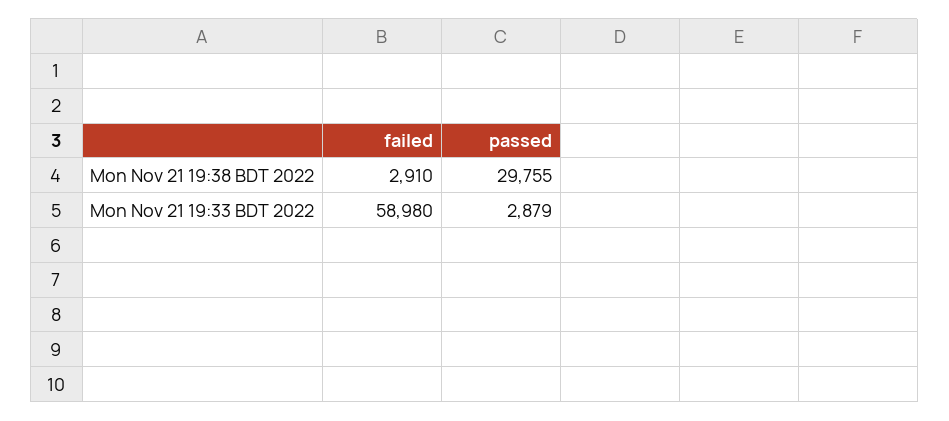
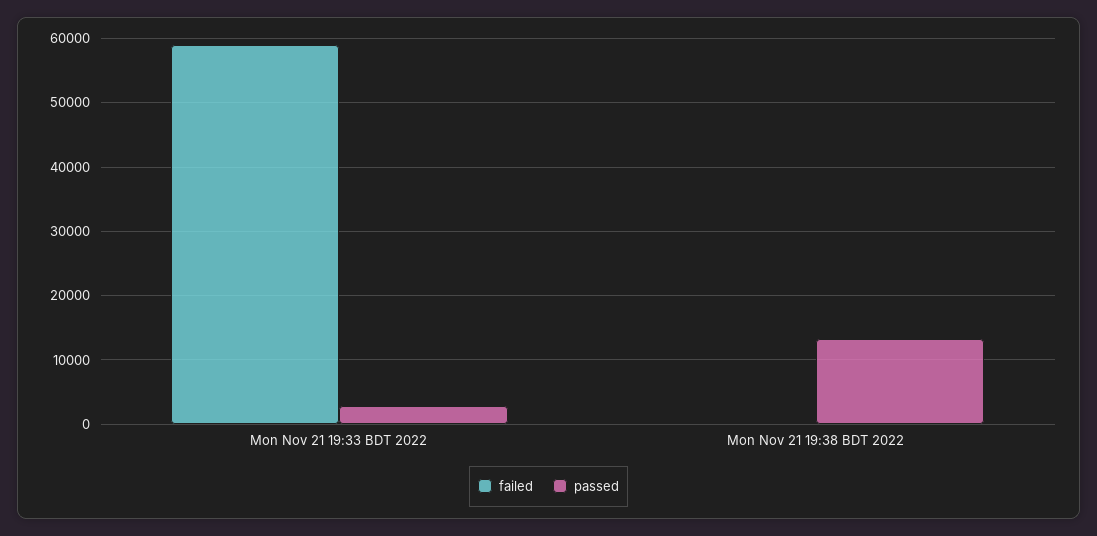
failed, Mon Nov 21 19:38 BDT 2022: 2910 -> 0
passed, Mon Nov 21 19:38 BDT 2022: 29755 -> 13000

